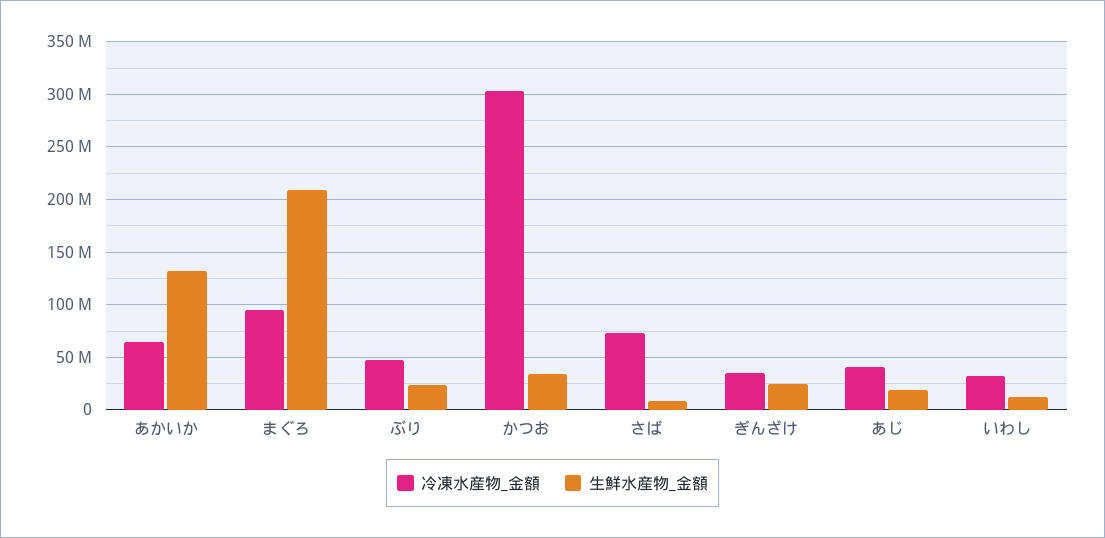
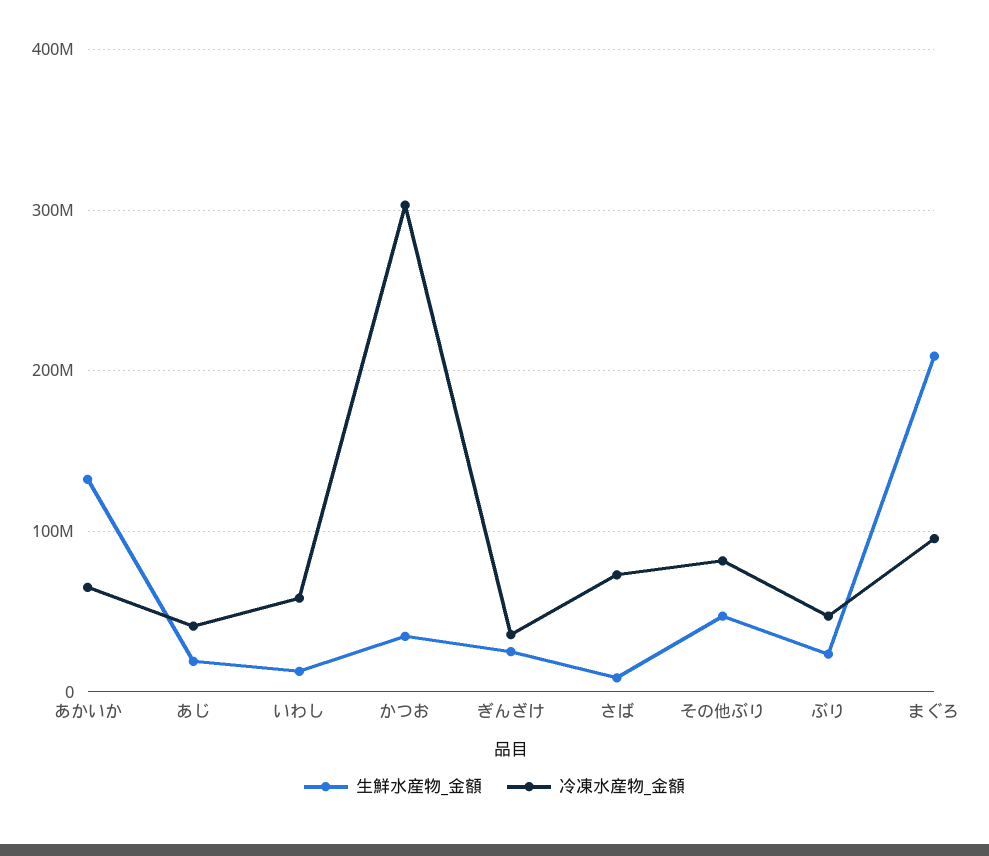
冷凍水産物_金額, いわし: 30000000 -> 60000000
生鮮水産物_金額, その他ぶり: none -> 50000000
冷凍水産物_金額, その他ぶり: none -> 80000000

